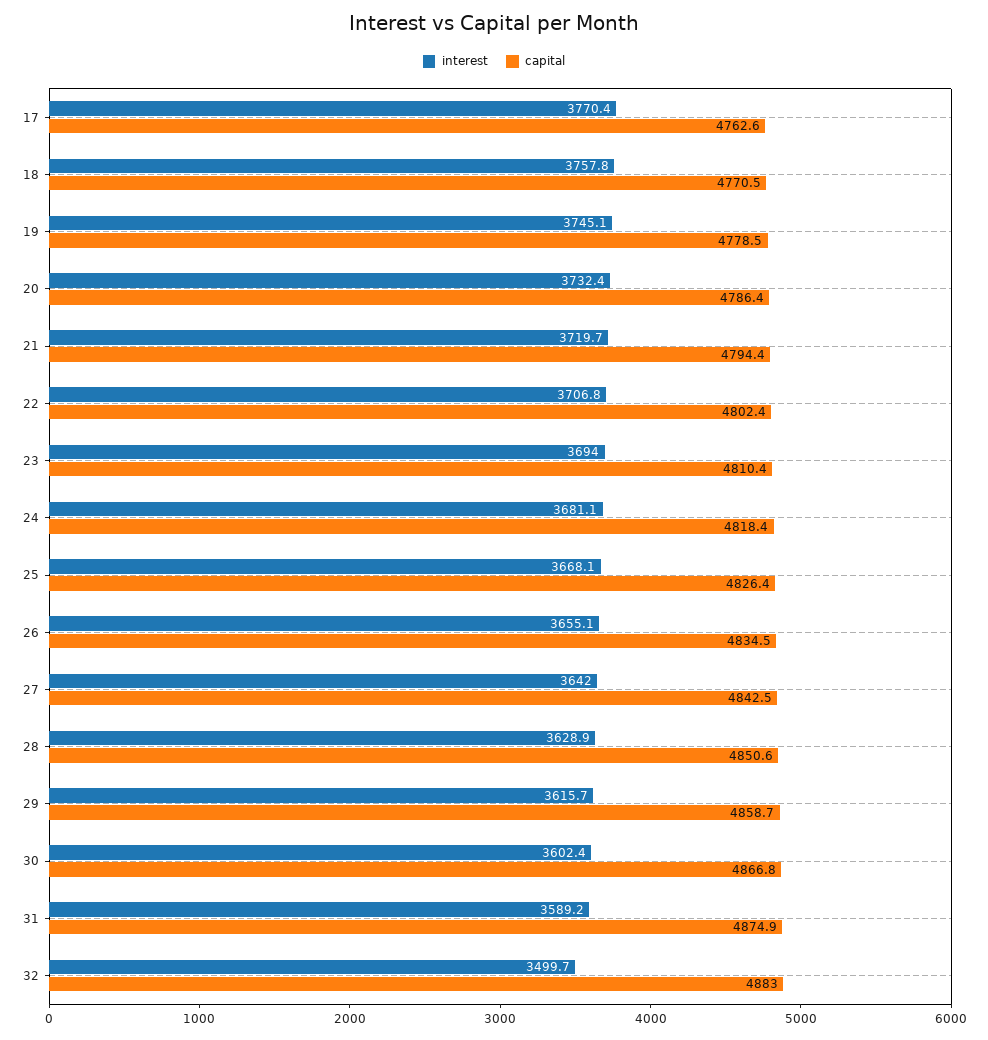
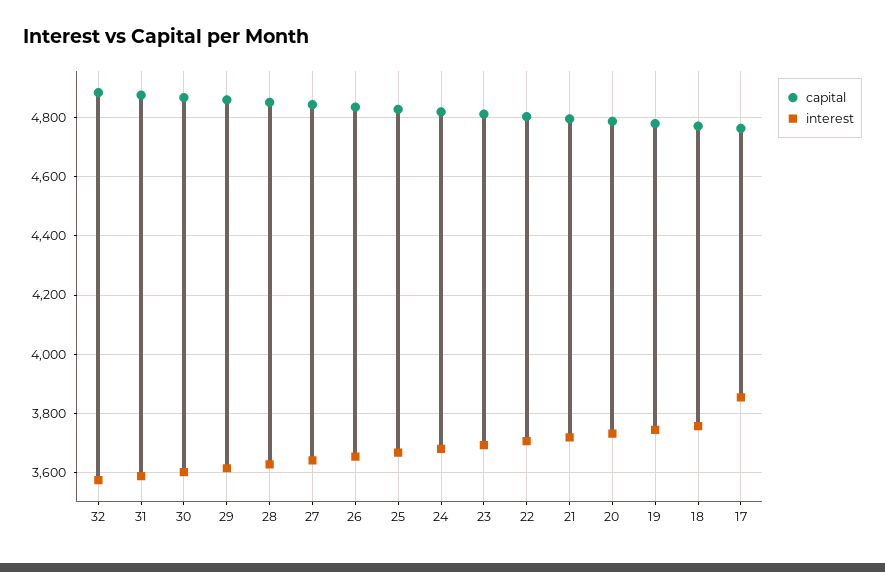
interest, 17: 3770.4 -> 3850
interest, 32: 3499.7 -> 3575

